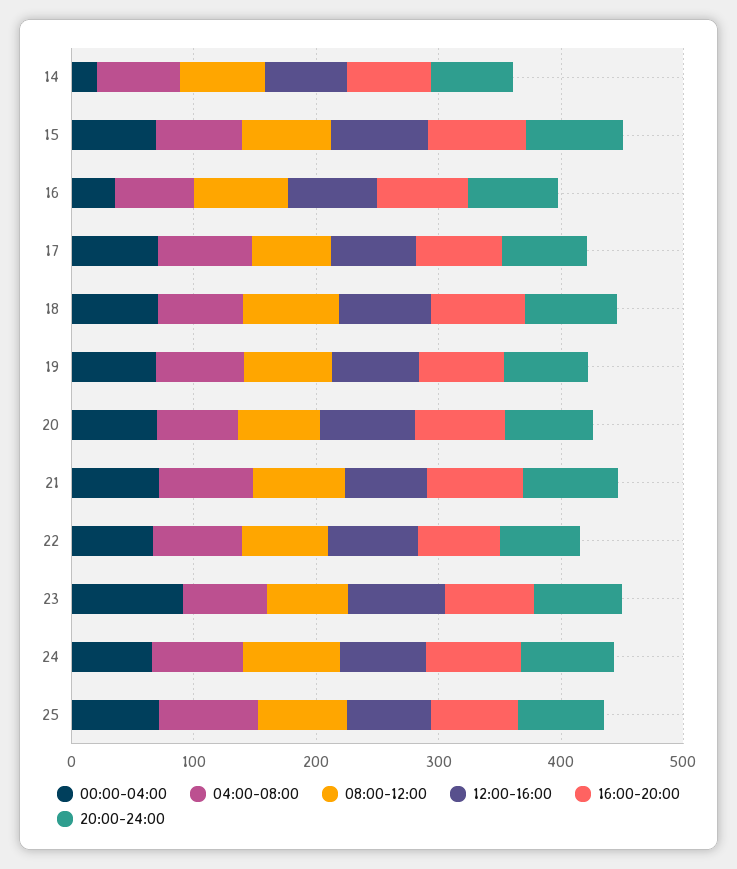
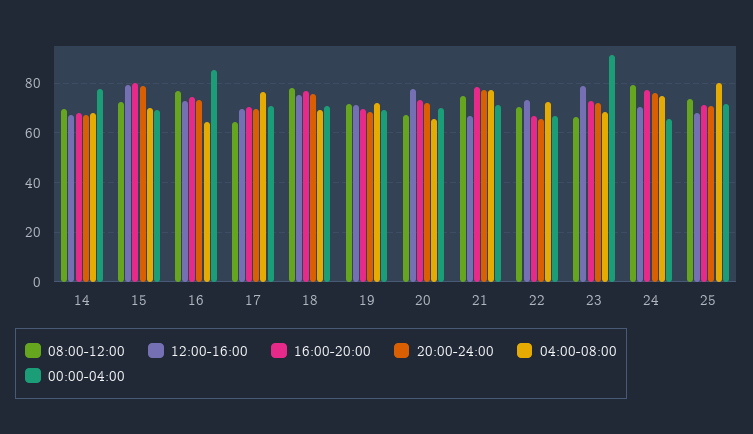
00:00-04:00, 14: 20 -> 77.5
00:00-04:00, 16: 40 -> 85

